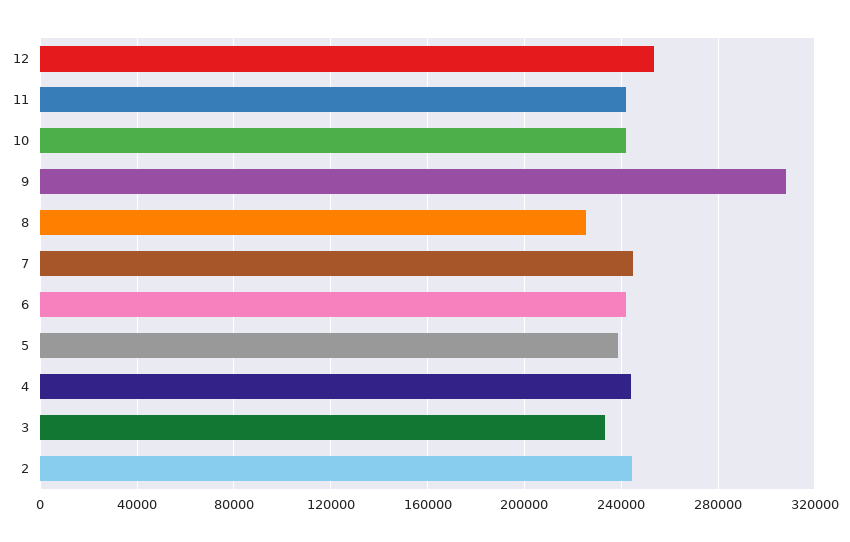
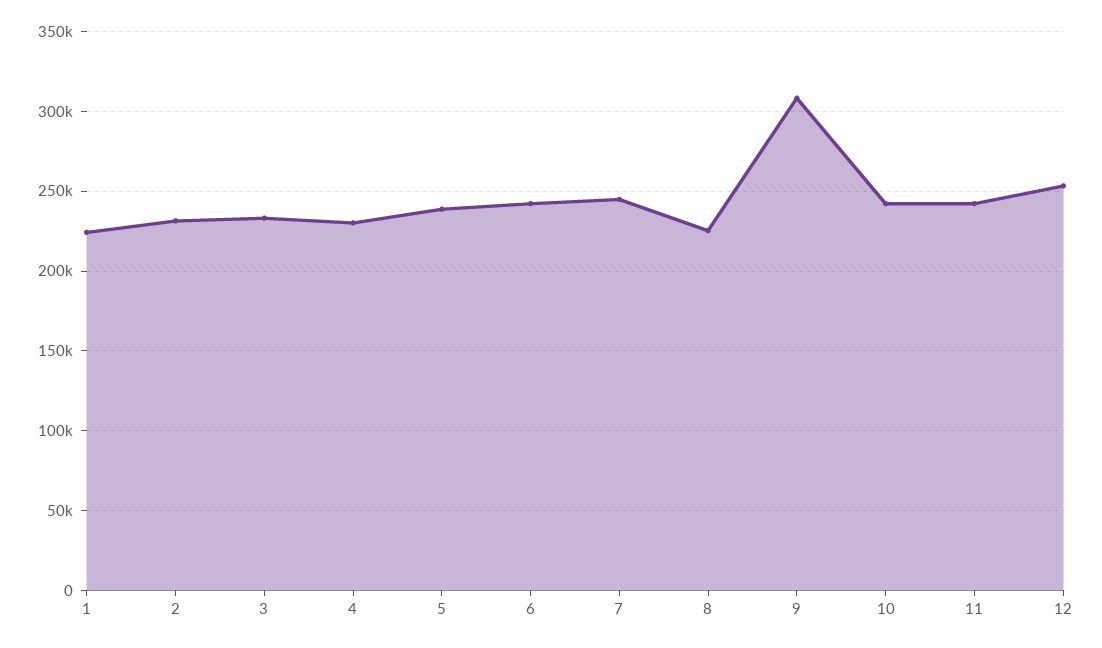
4: 245000 -> 230000
2: 245000 -> 230000
1: none -> 225000

